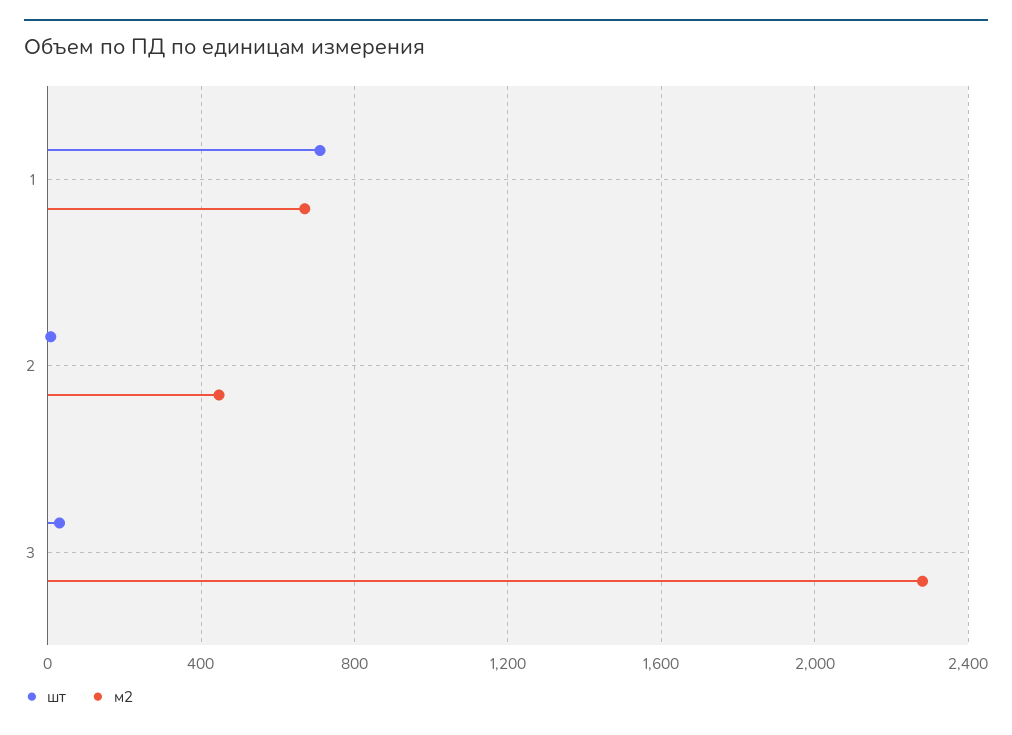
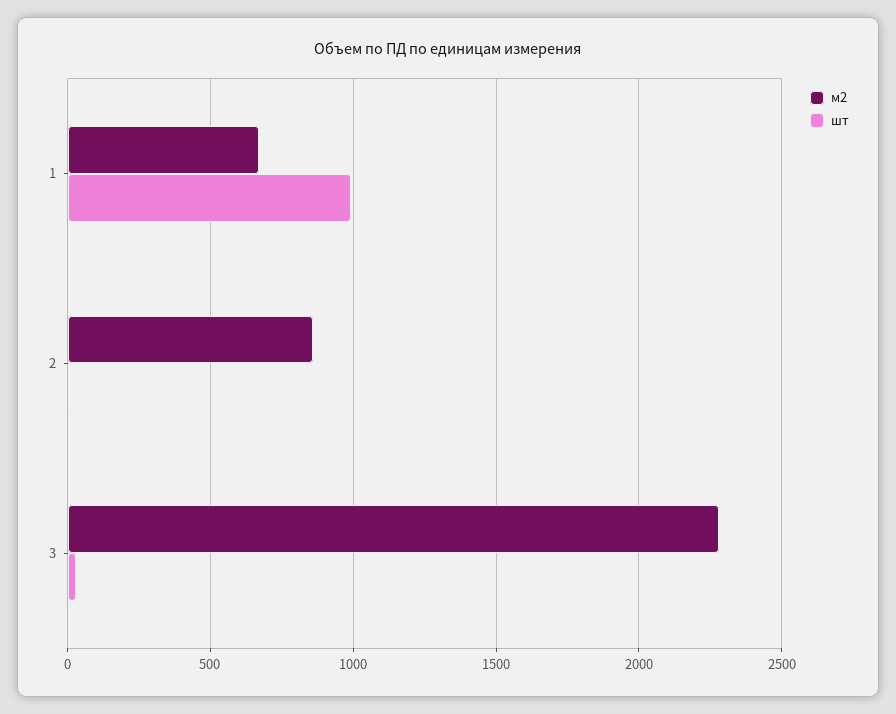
шт, 1: 700 -> 1000
м2, 2: 450 -> 850

